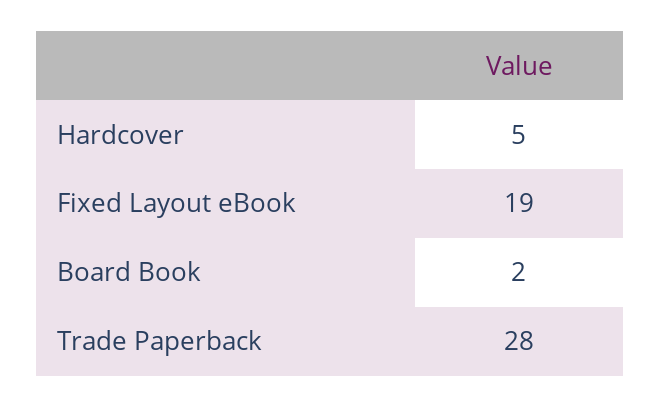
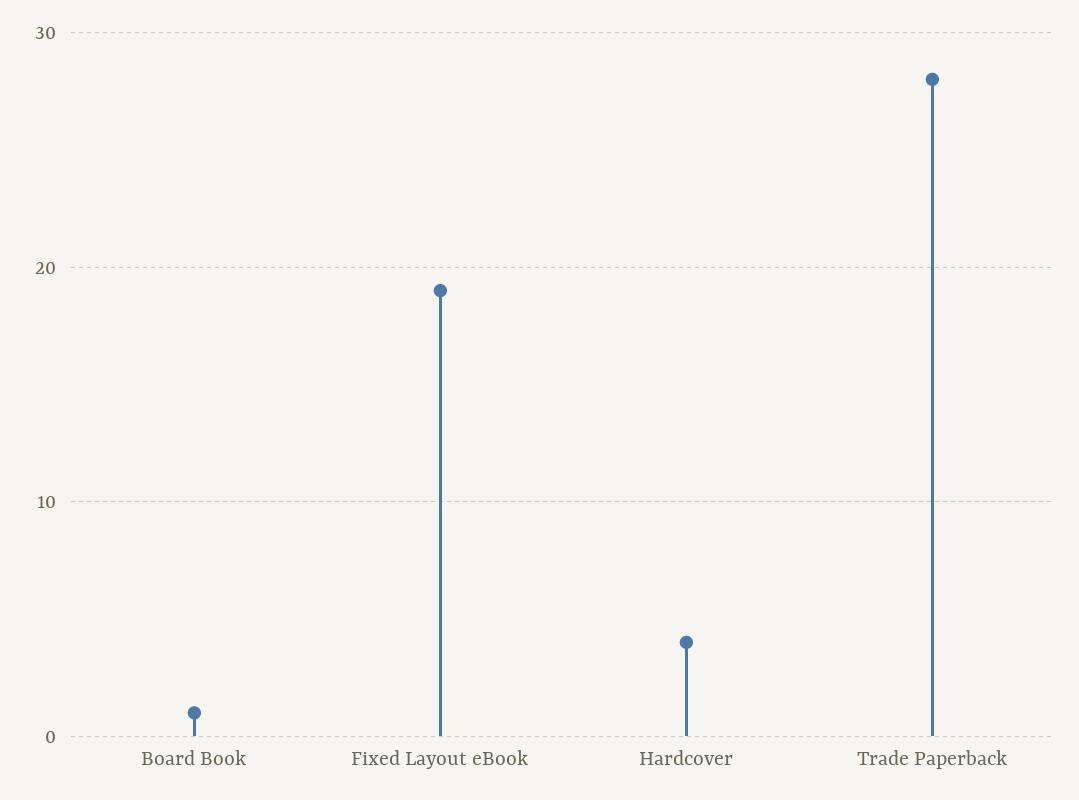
Hardcover: 5 -> 4
Board Book: 2 -> 1

